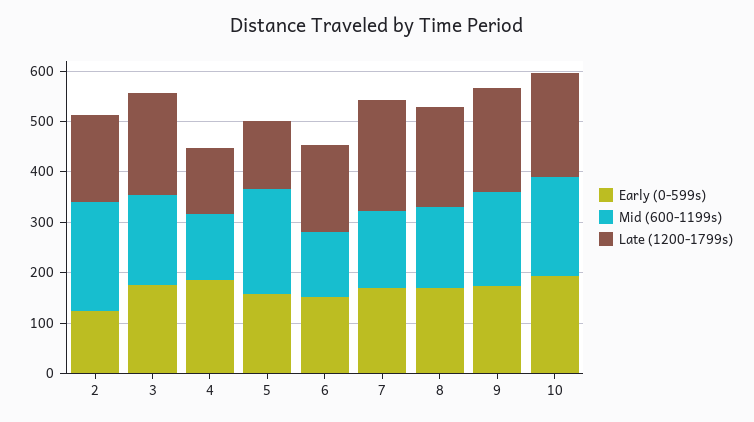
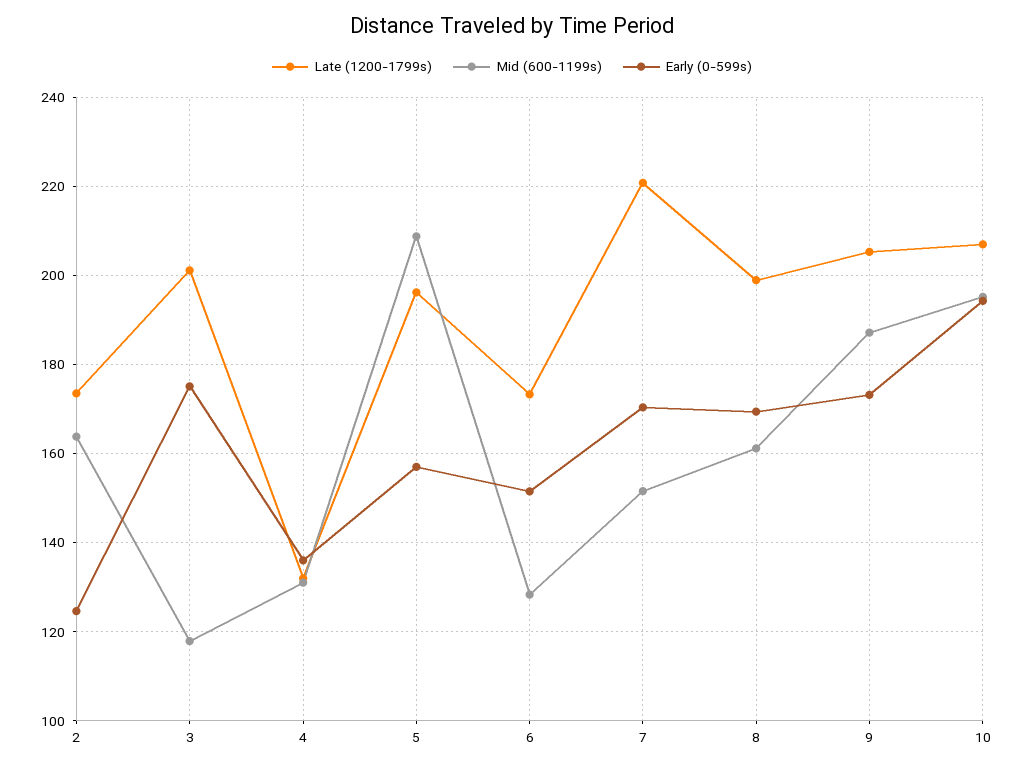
Mid (600-1199s), 2: 220 -> 164
Mid (600-1199s), 3: 180 -> 118
Early (0-599s), 4: 180 -> 136
Late (1200-1799s), 5: 140 -> 196

